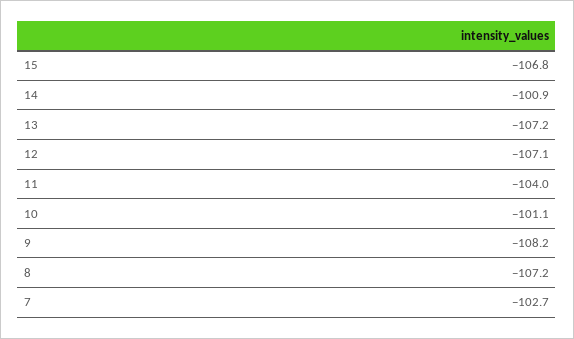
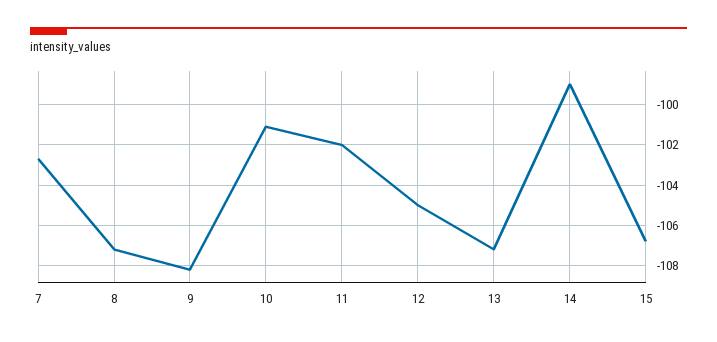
14: -100.9 -> -99
12: -107.1 -> -105
11: -104 -> -102

